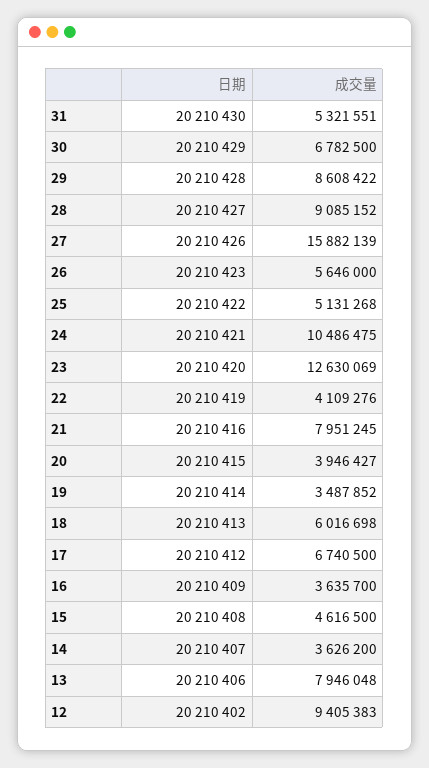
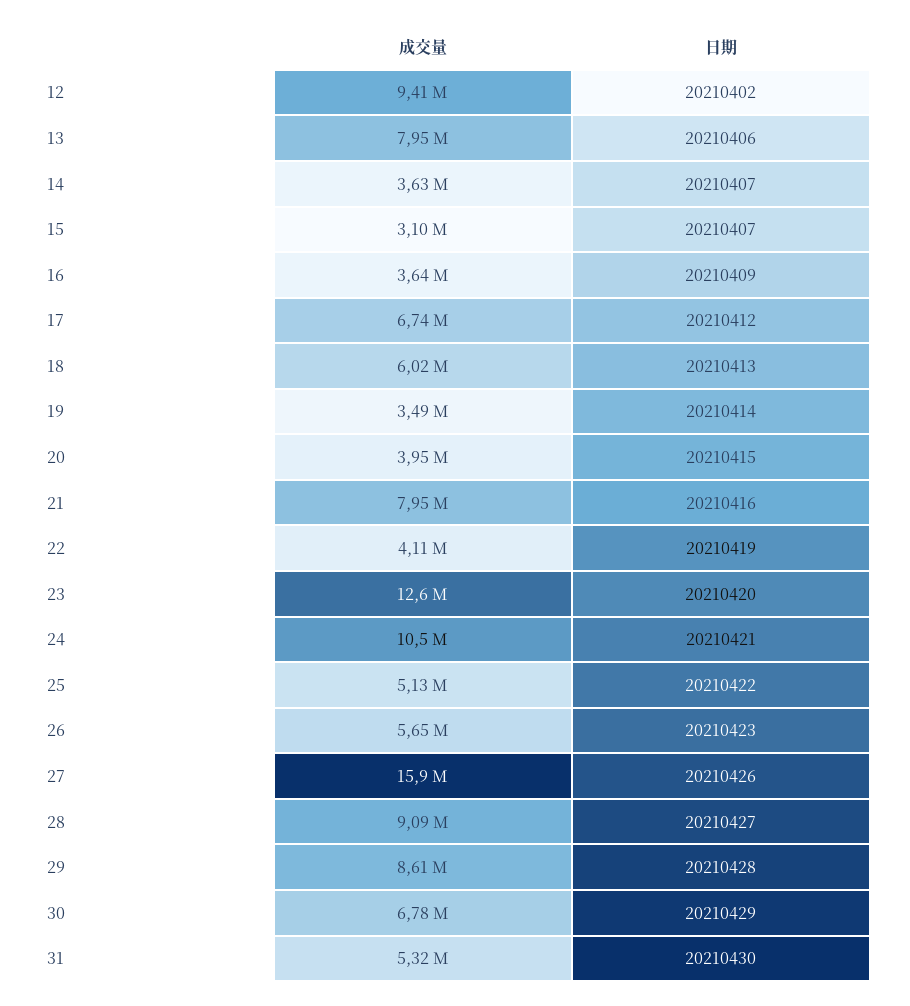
日期, 15: 20210408 -> 20210407
成交量, 15: 4616500 -> 3100000

